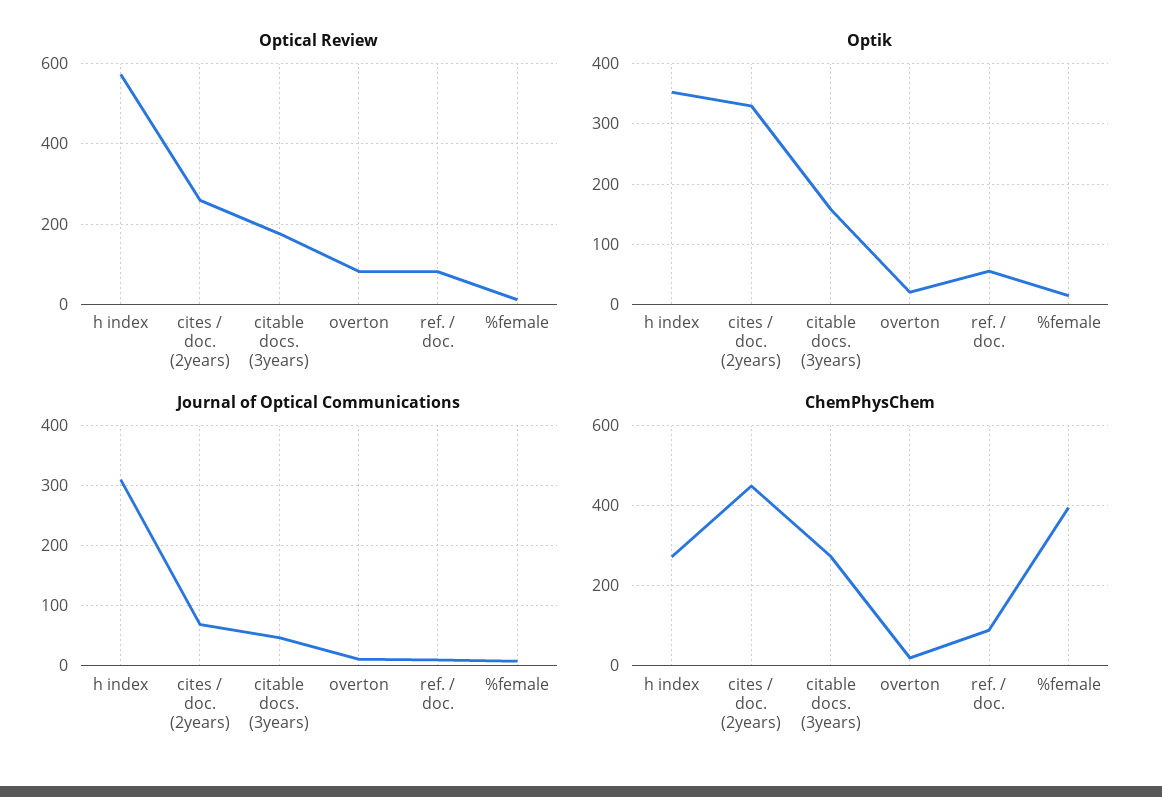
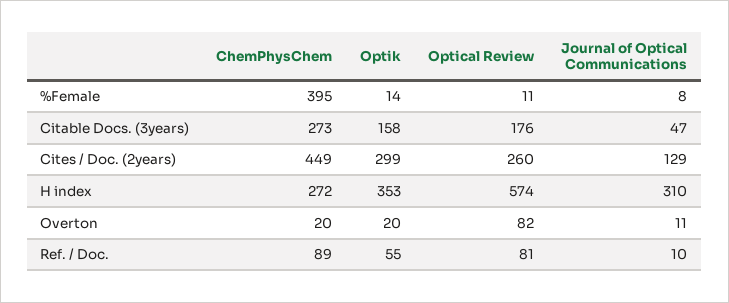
Optik, cites / doc. (2years): 330 -> 299
Journal of Optical Communications, cites / doc. (2years): 70 -> 129

